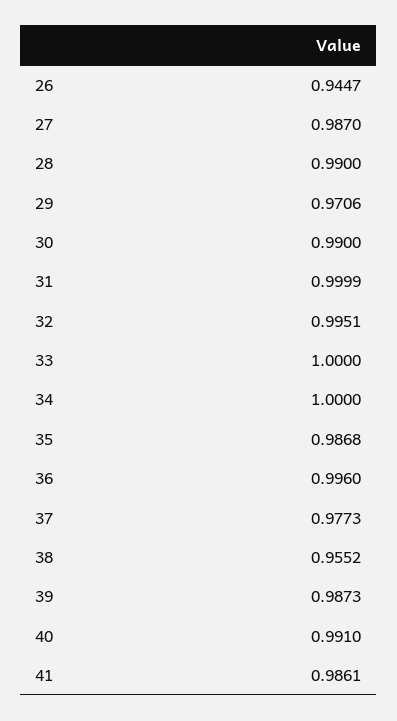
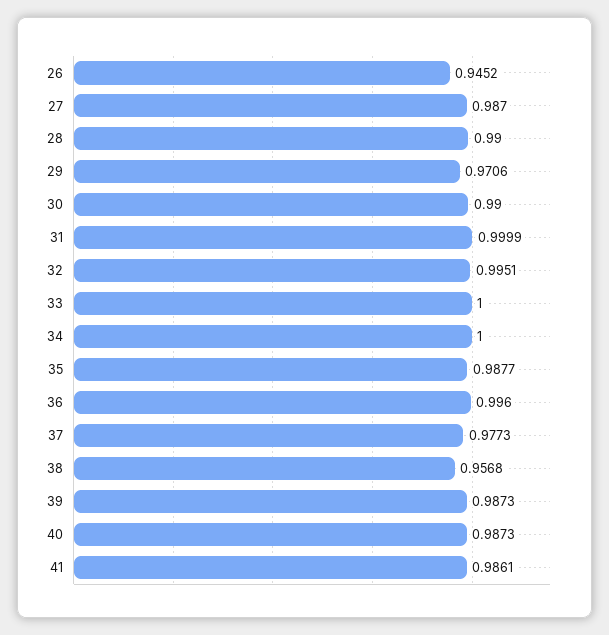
26: 0.9447 -> 0.9452
35: 0.9868 -> 0.9877
38: 0.9552 -> 0.9568
40: 0.991 -> 0.9873

